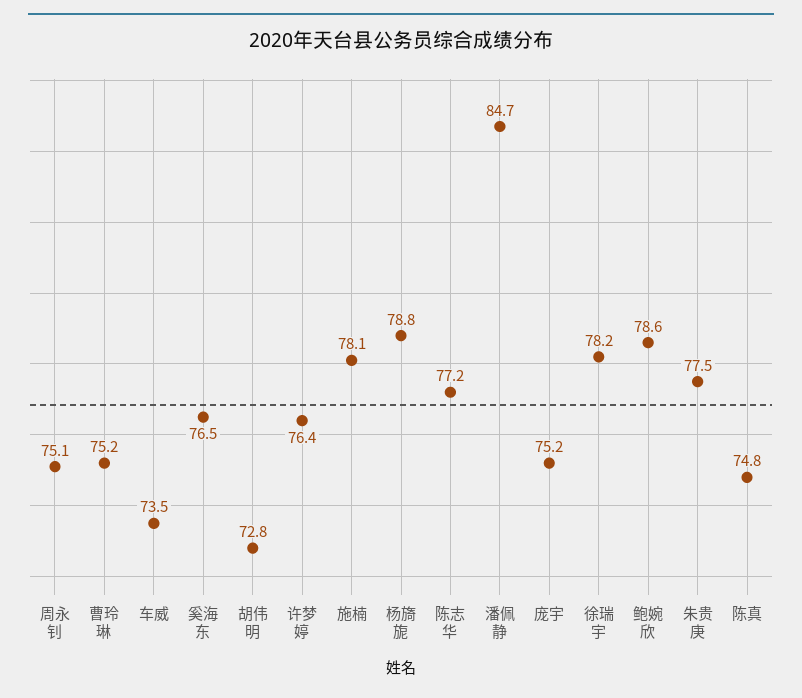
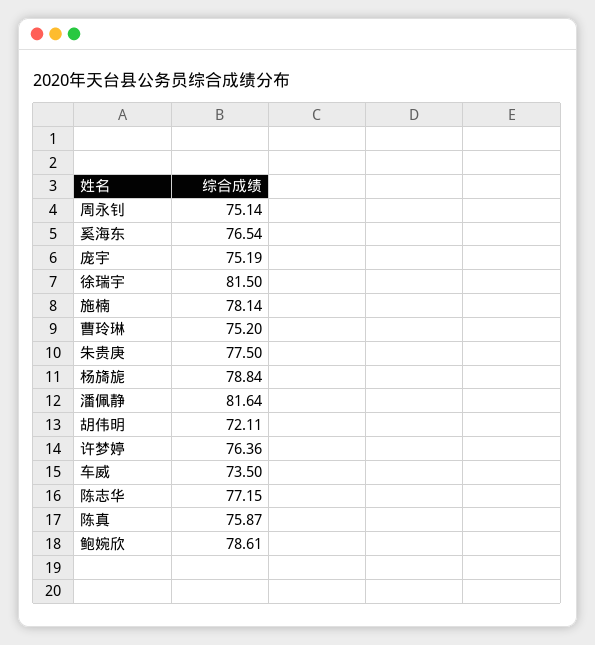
胡伟明: 72.8 -> 72.11
潘佩静: 84.7 -> 81.64
徐瑞宇: 78.2 -> 81.5
陈真: 74.8 -> 75.87

